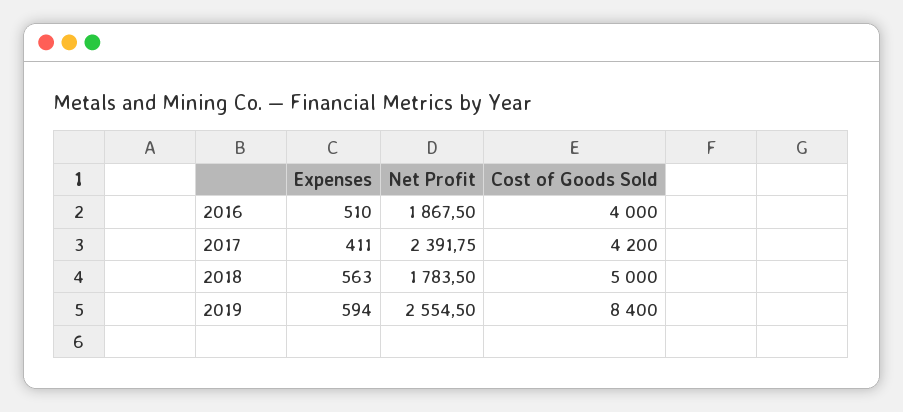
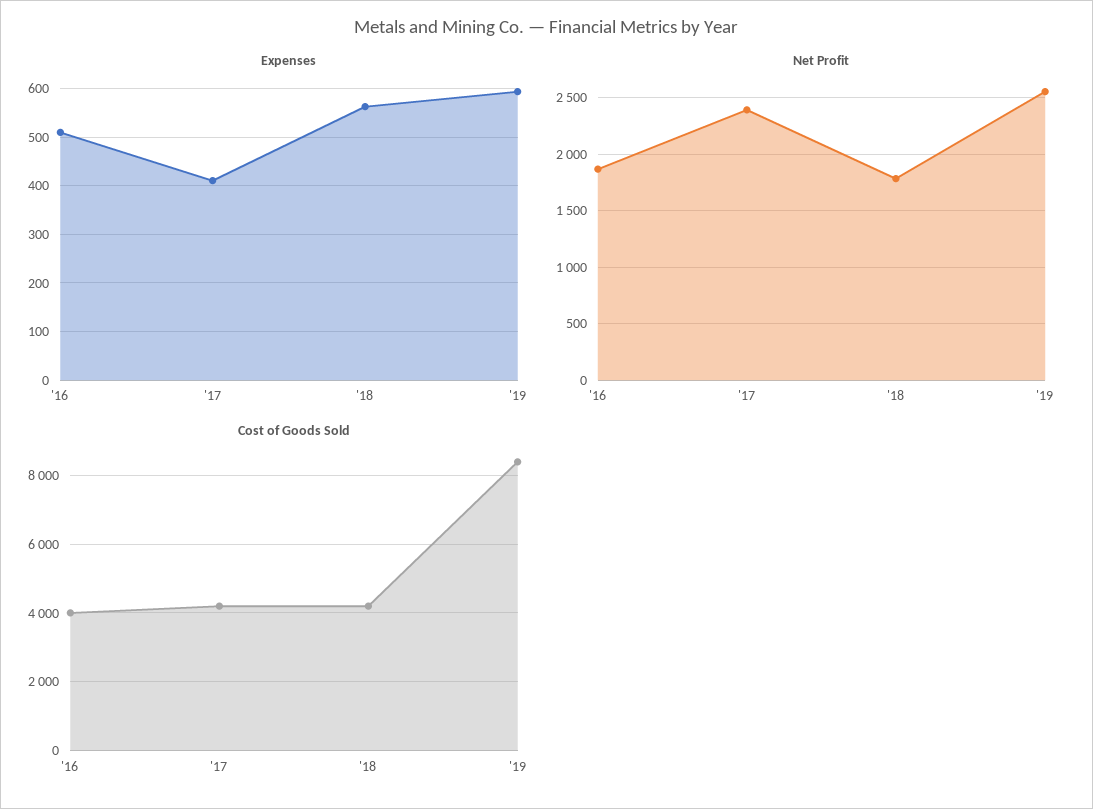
Cost of Goods Sold, 2018: 5000 -> 4200

